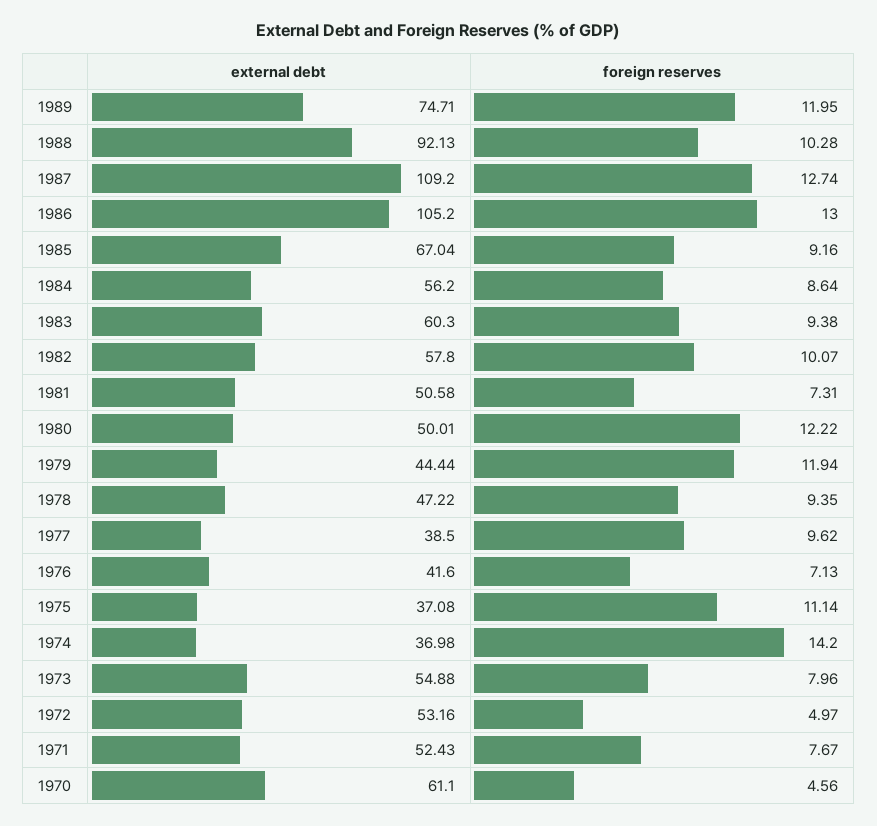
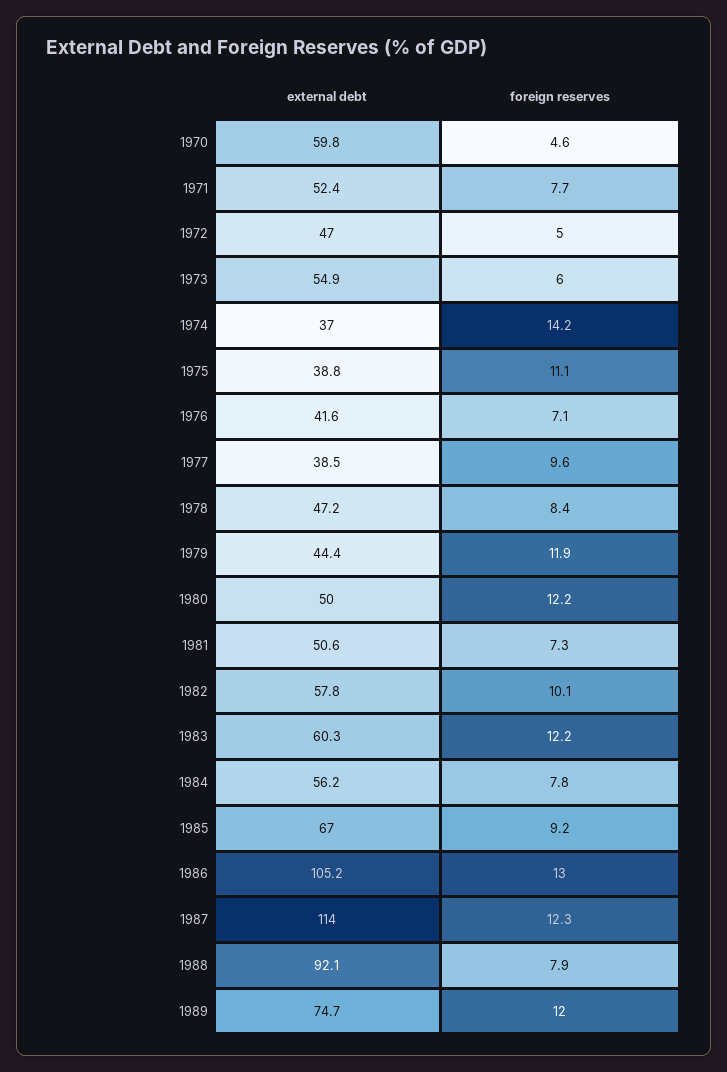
foreign reserves, 1988: 10.28 -> 7.9
external debt, 1987: 109.2 -> 114
foreign reserves, 1987: 12.74 -> 12.3
foreign reserves, 1984: 8.64 -> 7.8
foreign reserves, 1983: 9.38 -> 12.2
foreign reserves, 1978: 9.35 -> 8.4
external debt, 1975: 37.08 -> 38.8
foreign reserves, 1973: 7.96 -> 6
external debt, 1972: 53.16 -> 47
external debt, 1970: 61.1 -> 59.8

